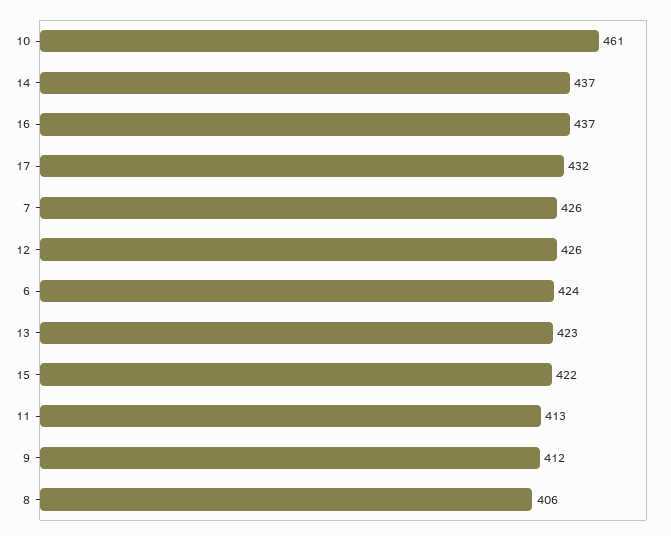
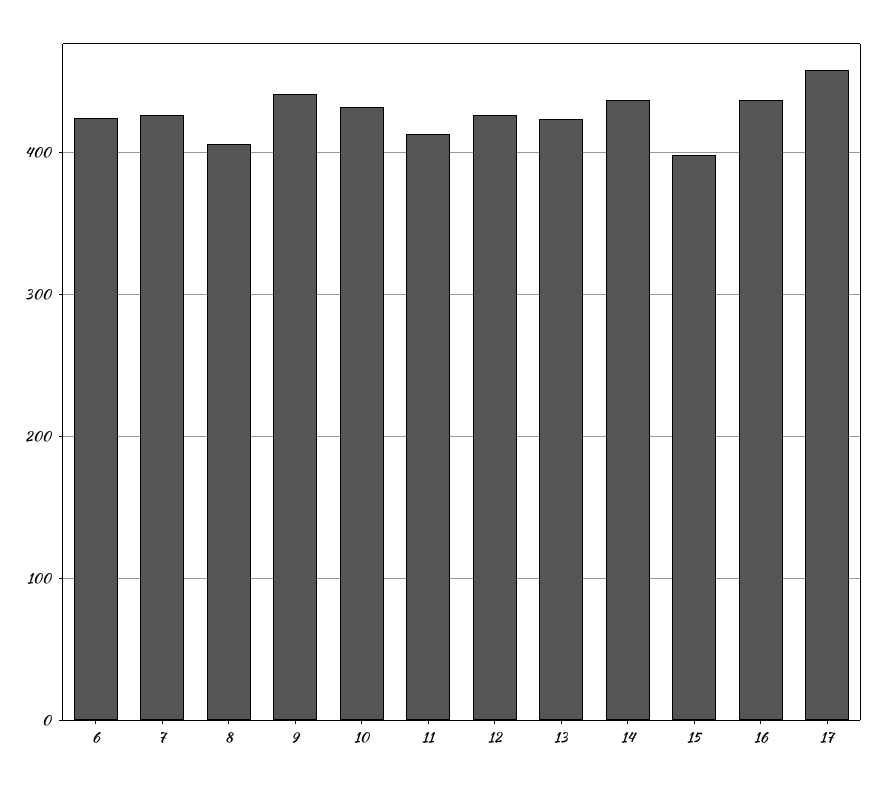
10: 461 -> 430
17: 432 -> 460
15: 422 -> 400
9: 412 -> 440

